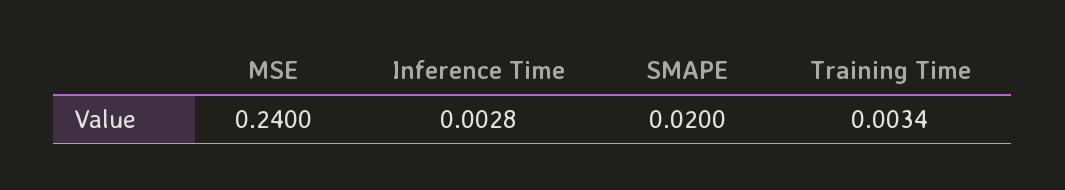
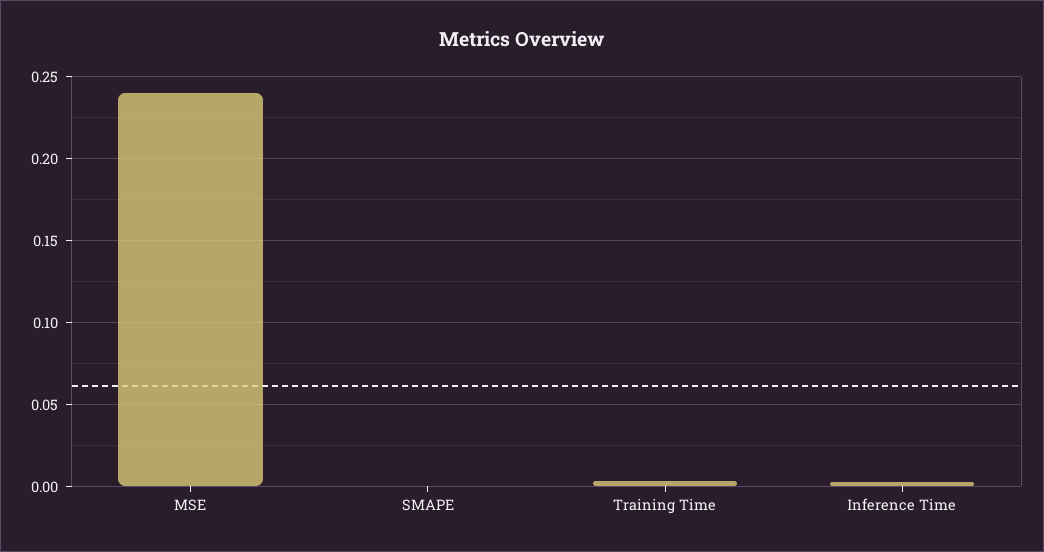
SMAPE: 0.02 -> 0

